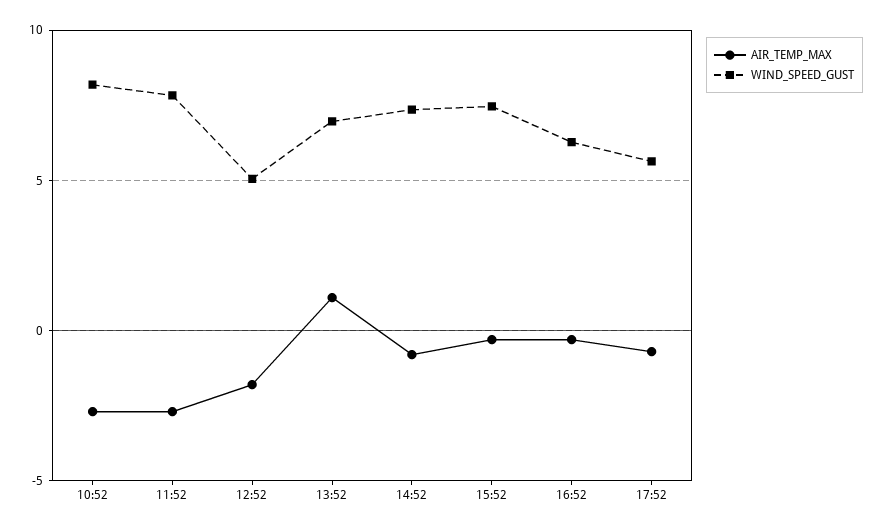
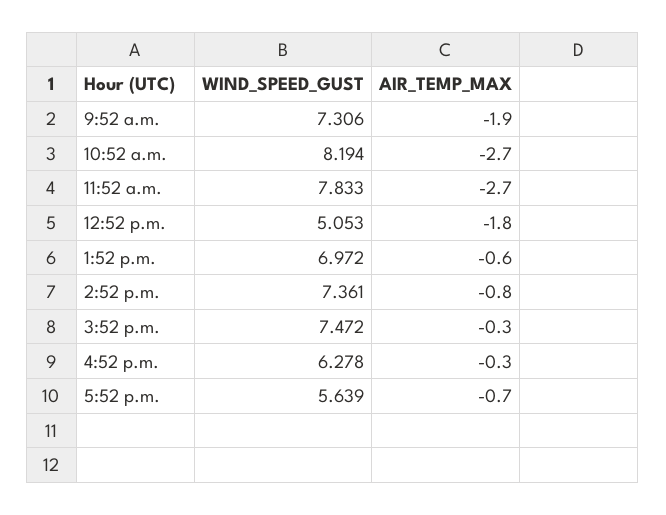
AIR_TEMP_MAX, 13:52: 1 -> -0.6
WIND_SPEED_GUST, 9:52 a.m.: none -> 7.306
AIR_TEMP_MAX, 9:52 a.m.: none -> -1.9

